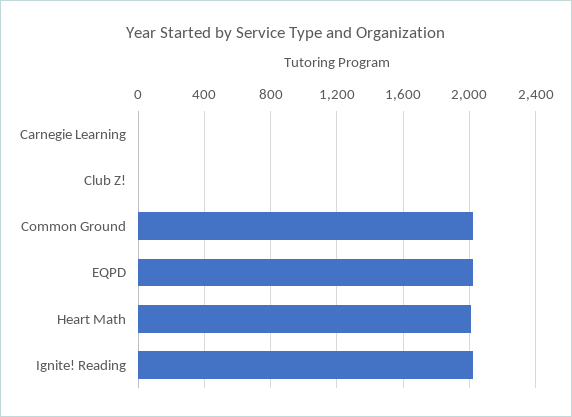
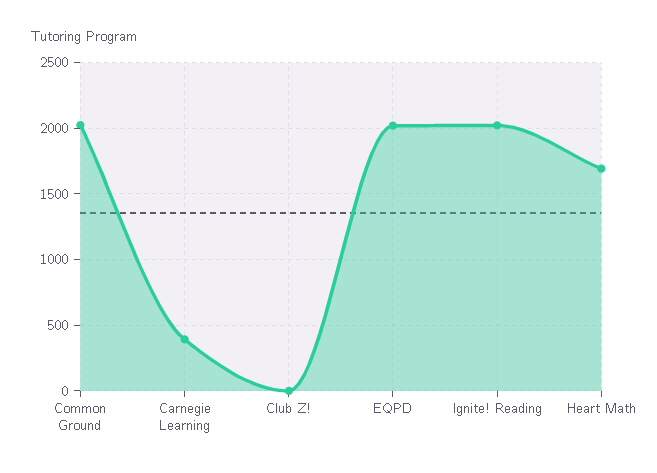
Carnegie Learning: 0 -> 400
Heart Math: 2000 -> 1700

